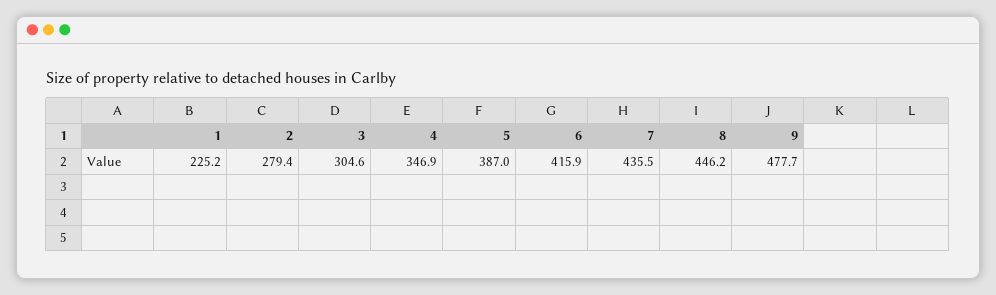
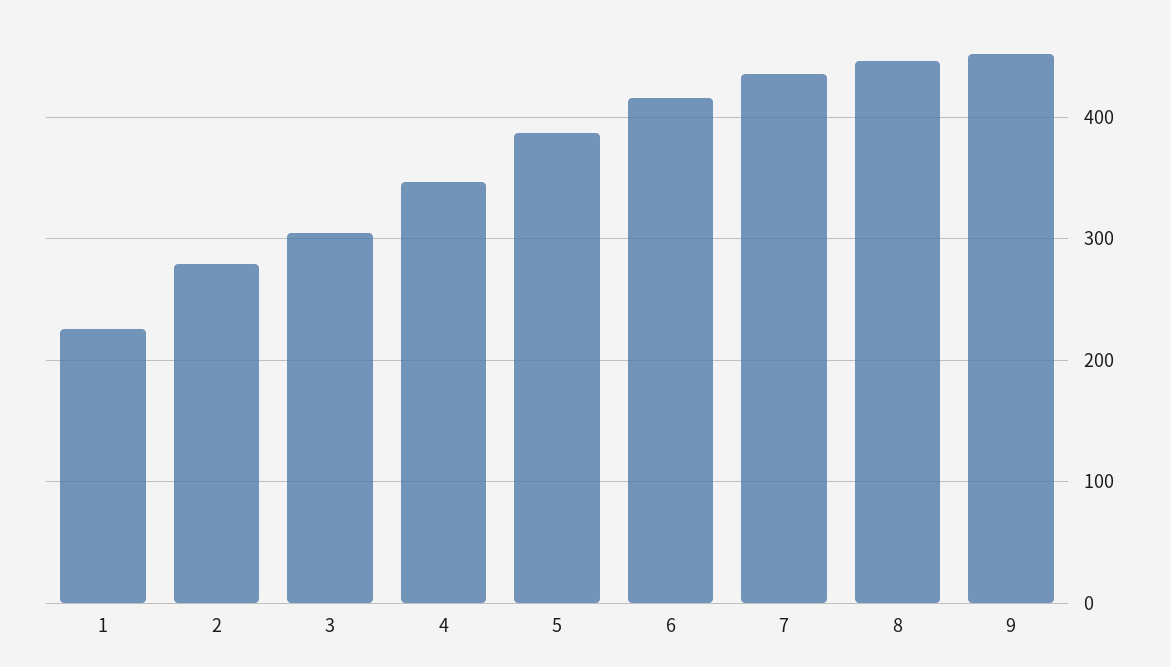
9: 477.7 -> 450

